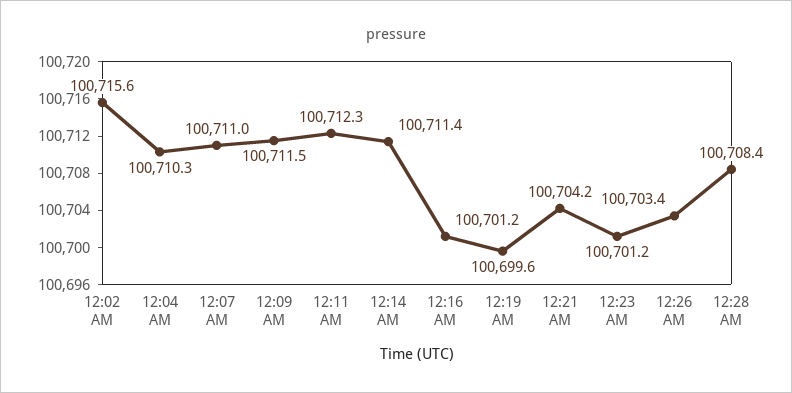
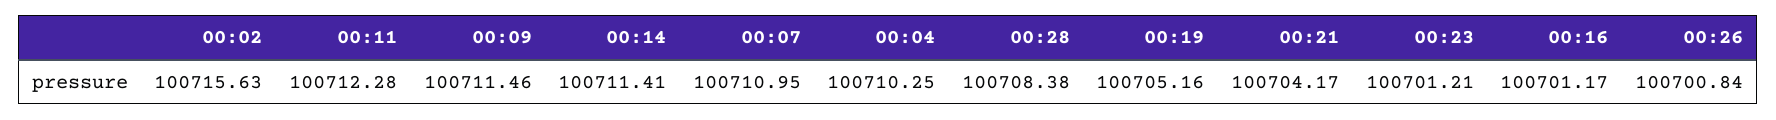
12:19 AM: 100699.6 -> 100705.16
12:26 AM: 100703.4 -> 100700.84

